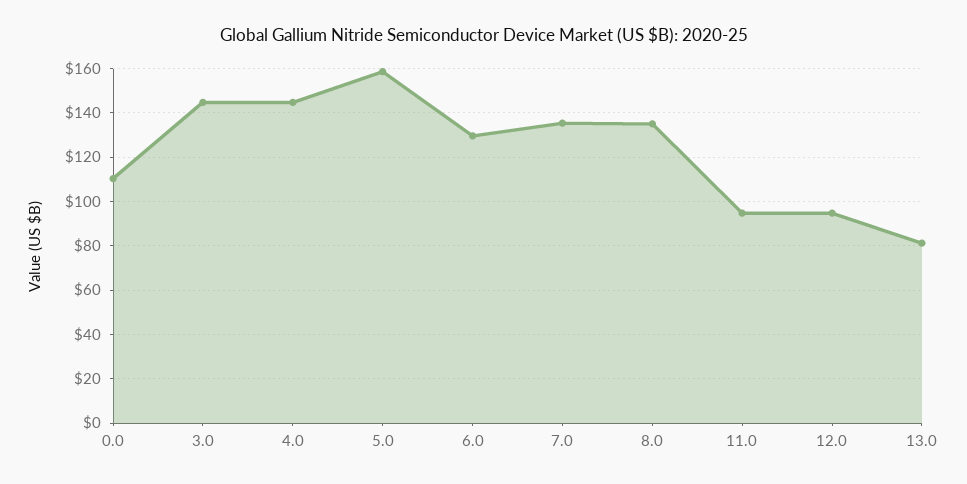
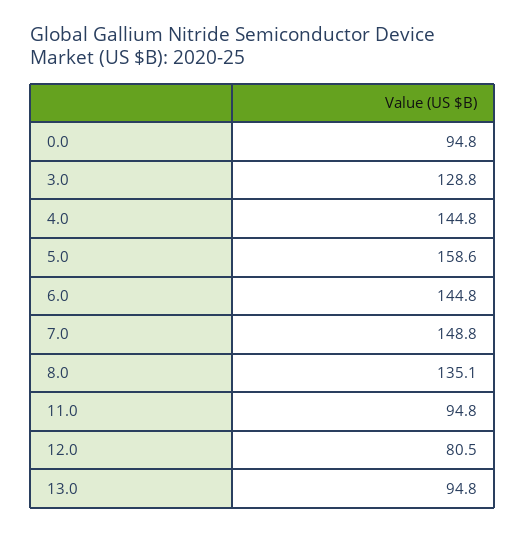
0.0: 110 -> 94.8
3.0: 145 -> 128.8
6.0: 130 -> 144.8
7.0: 135 -> 148.8
12.0: 95 -> 80.5
13.0: 80 -> 94.8

